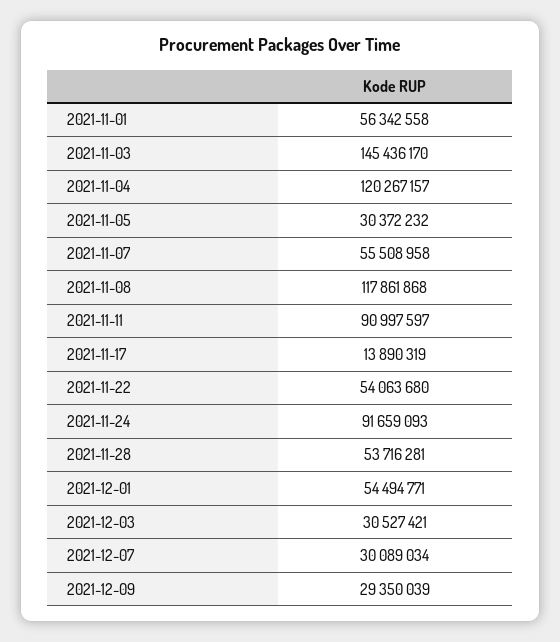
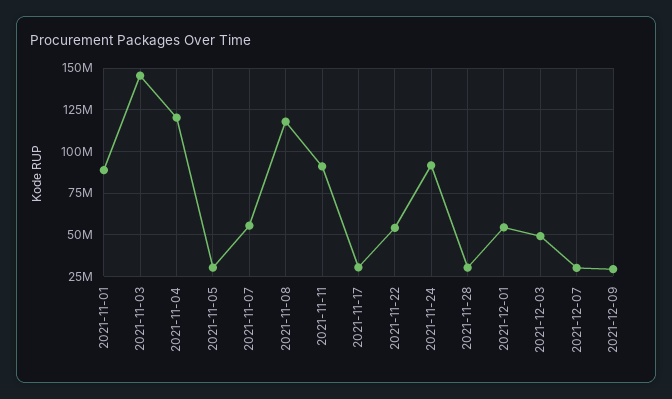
2021-11-01: 56342558 -> 90000000
2021-11-17: 13890319 -> 30000000
2021-11-28: 53716281 -> 30000000
2021-12-03: 30527421 -> 50000000

